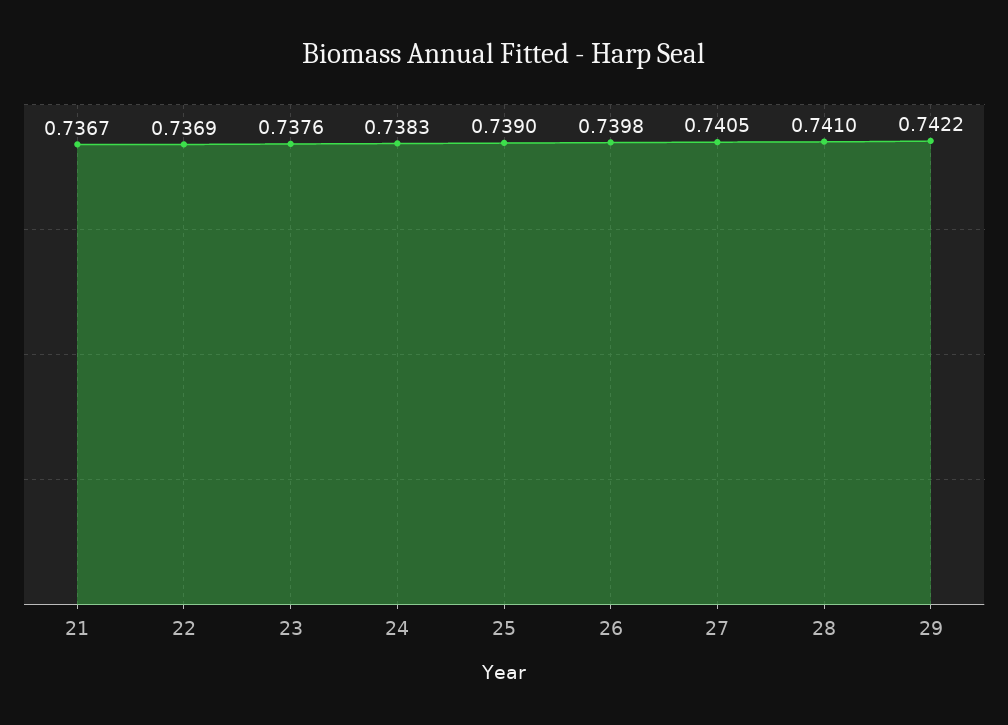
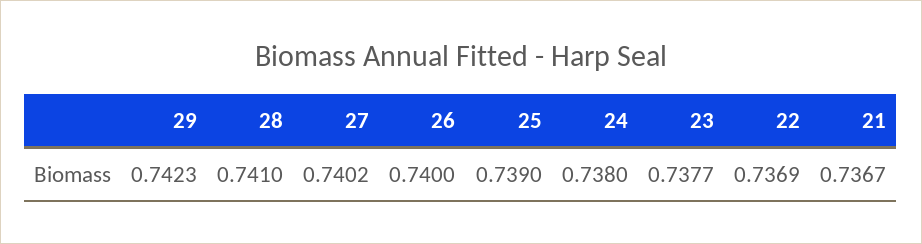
23: 0.7376 -> 0.7377
24: 0.7383 -> 0.738
26: 0.7398 -> 0.74
27: 0.7405 -> 0.7402
29: 0.7422 -> 0.7423

